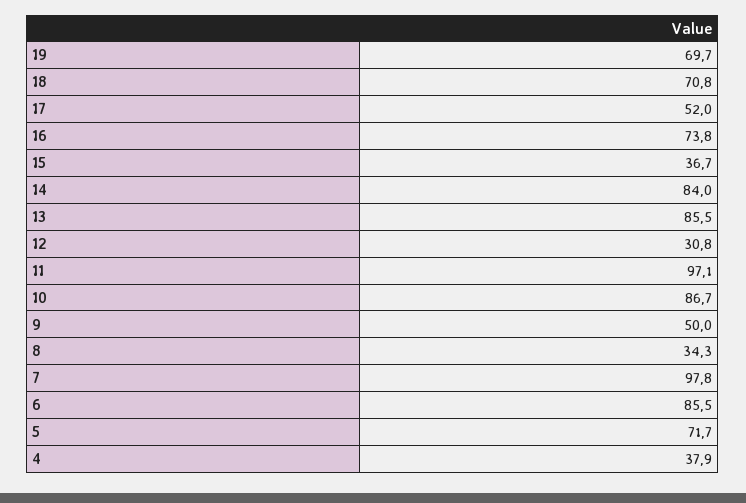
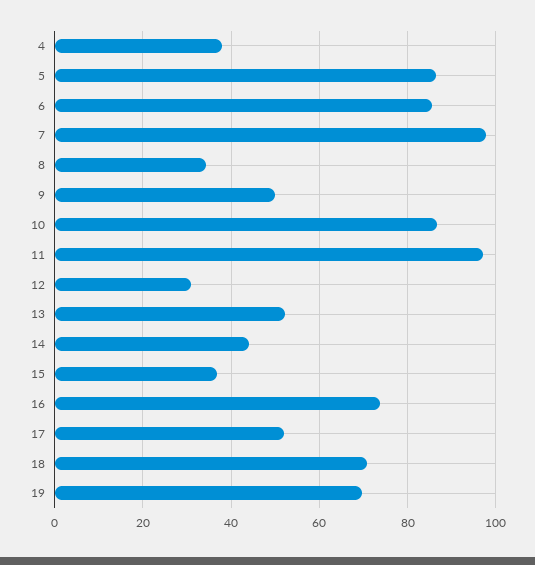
14: 84 -> 44
13: 85.5 -> 52
5: 71.7 -> 86

